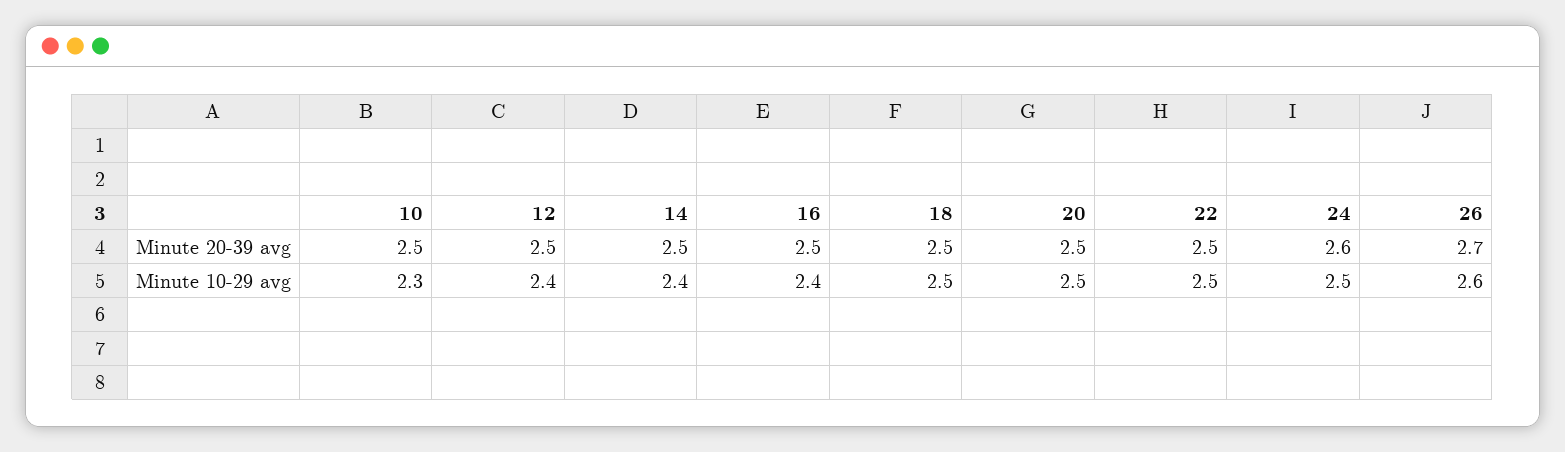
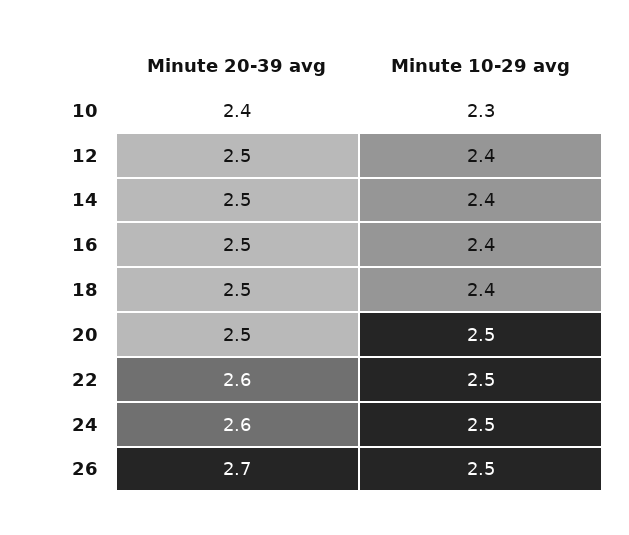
10, Minute 20-39 avg: 2.5 -> 2.4
22, Minute 20-39 avg: 2.5 -> 2.6
18, Minute 10-29 avg: 2.5 -> 2.4
26, Minute 10-29 avg: 2.6 -> 2.5

